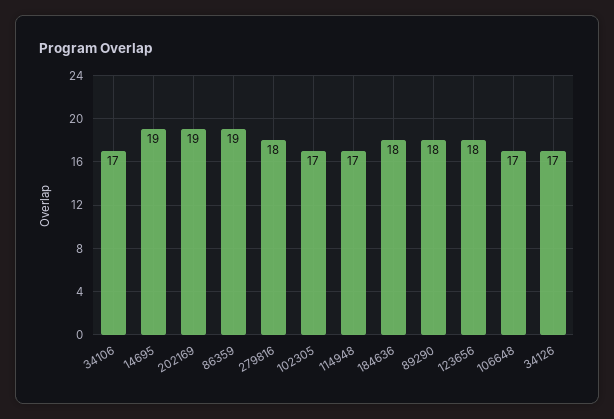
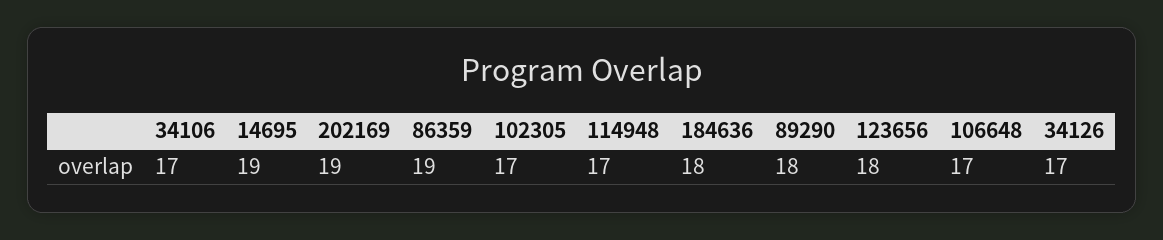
279816: 18 -> none

